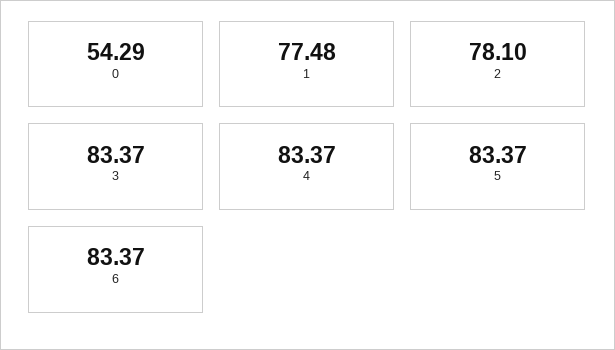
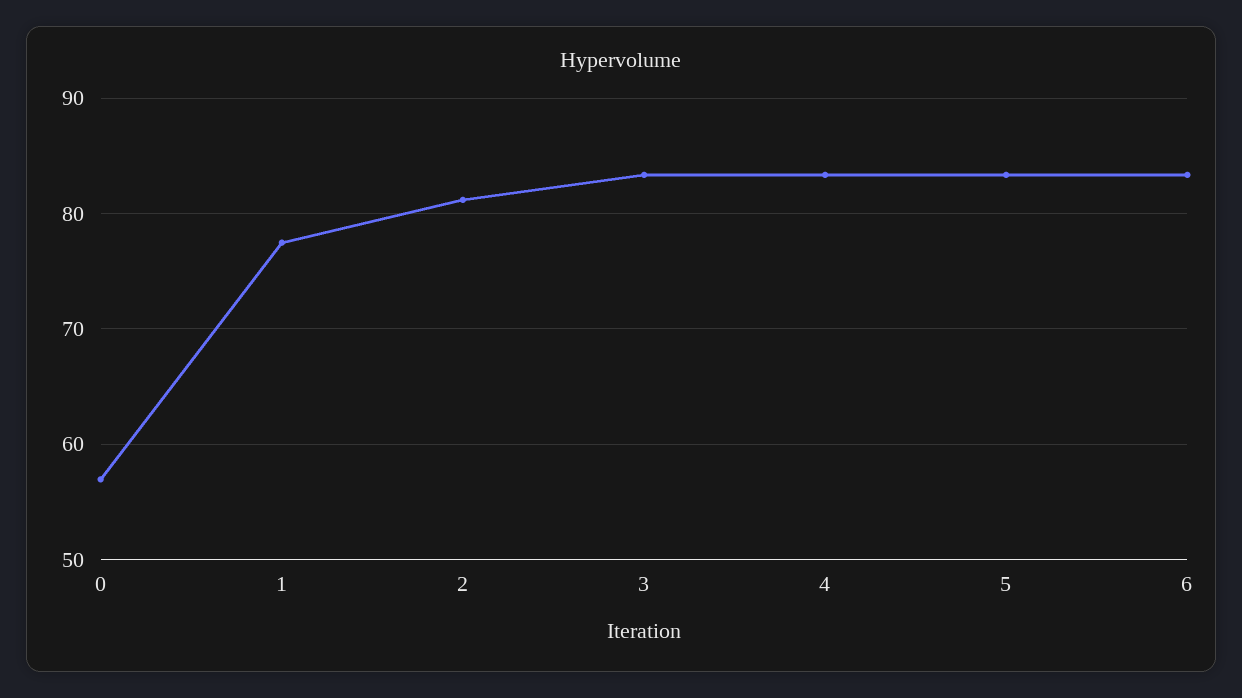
0: 54.29 -> 57
2: 78.1 -> 81

